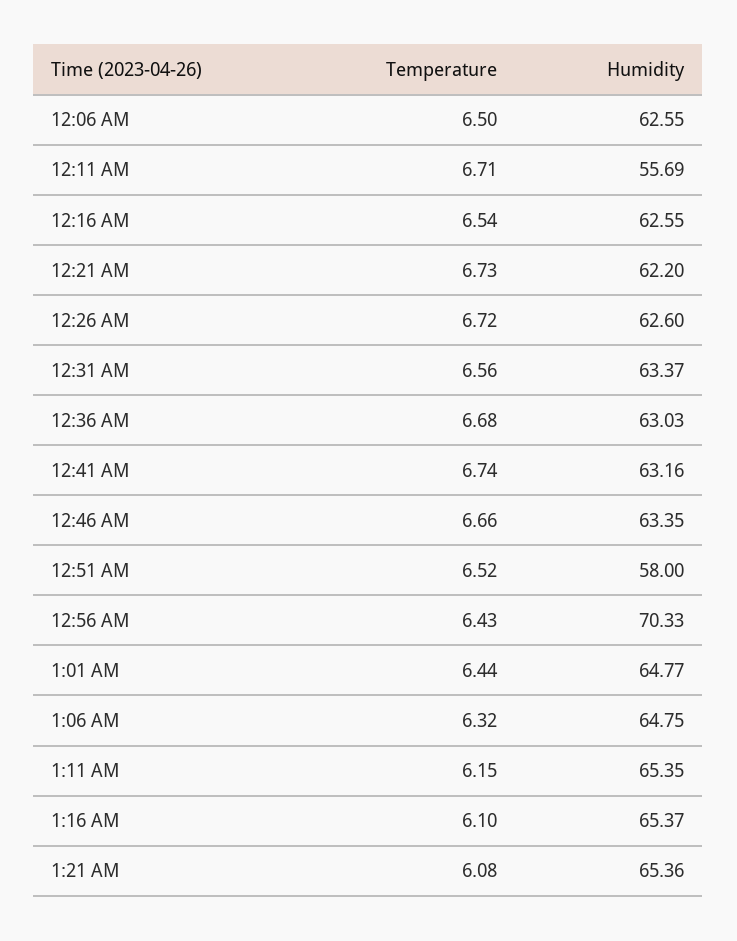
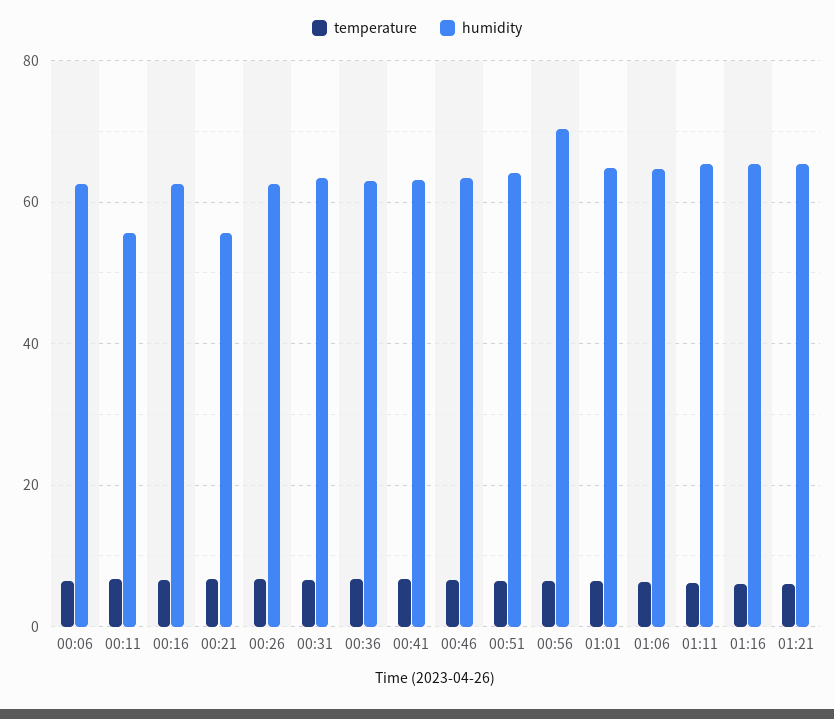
Humidity, 12:21 AM: 62.2 -> 56
Humidity, 12:51 AM: 58 -> 64

